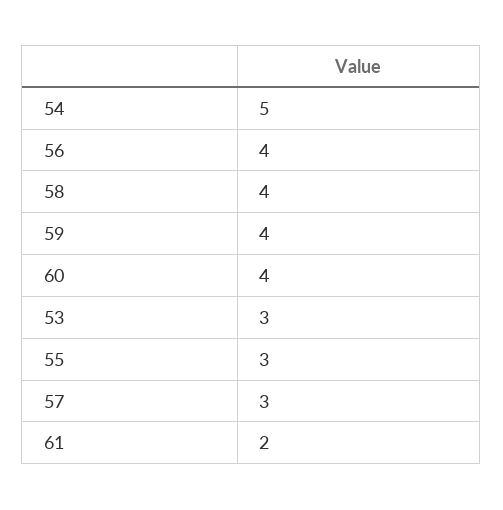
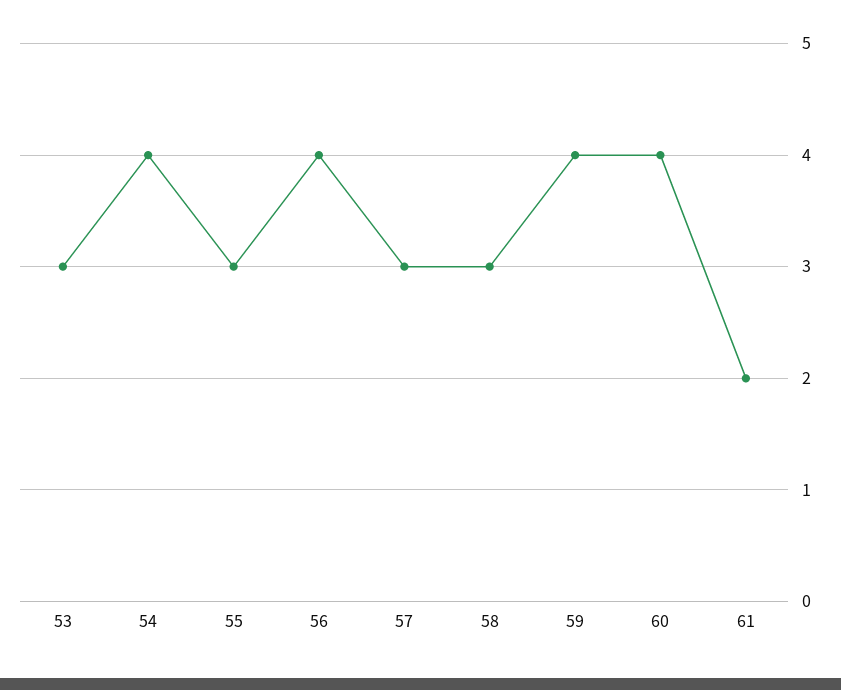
54: 5 -> 4
58: 4 -> 3

